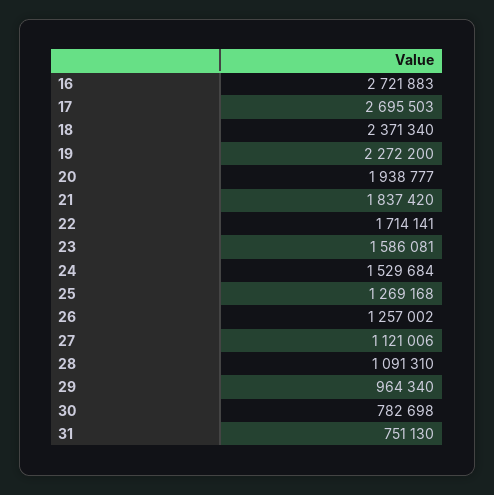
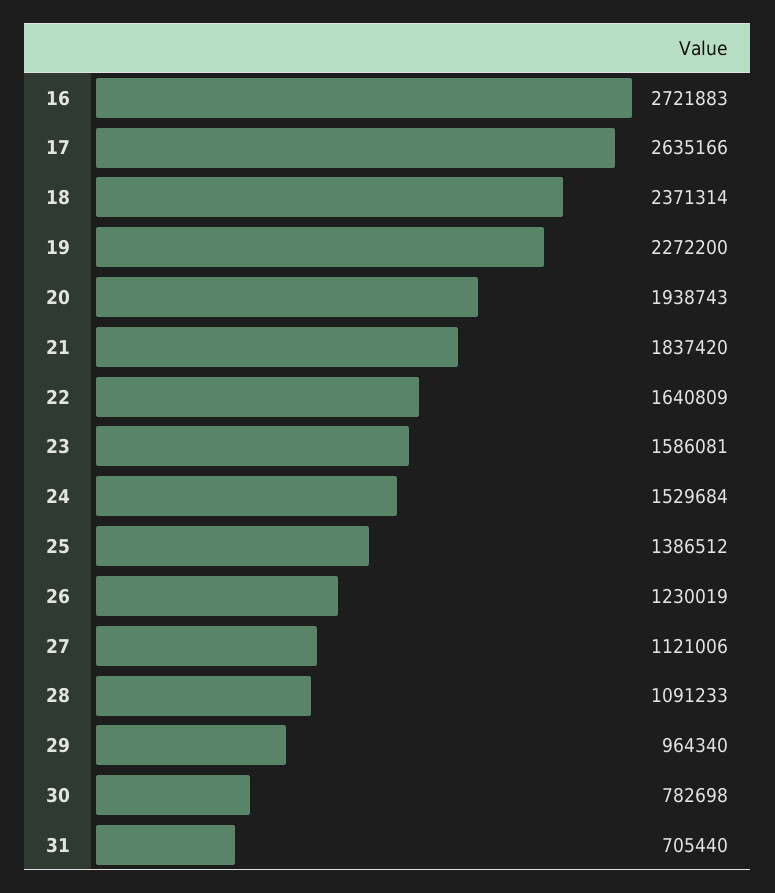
17: 2695503 -> 2635166
18: 2371340 -> 2371314
20: 1938777 -> 1938743
22: 1714141 -> 1640809
25: 1269168 -> 1386512
26: 1257002 -> 1230019
28: 1091310 -> 1091233
31: 751130 -> 705440

